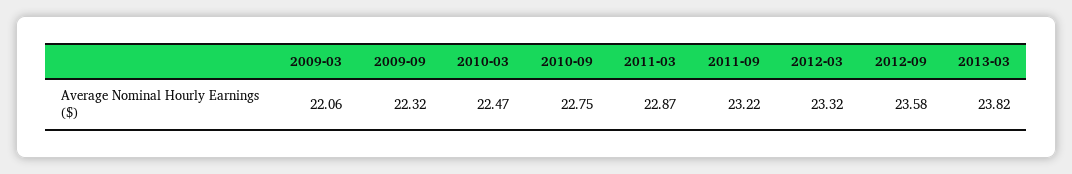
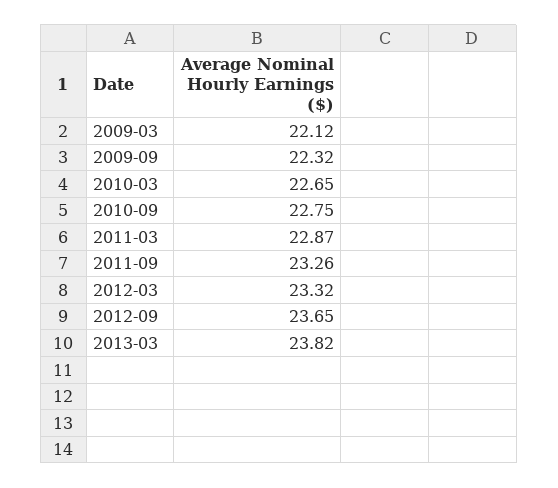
2009-03: 22.06 -> 22.12
2010-03: 22.47 -> 22.65
2011-09: 23.22 -> 23.26
2012-09: 23.58 -> 23.65

